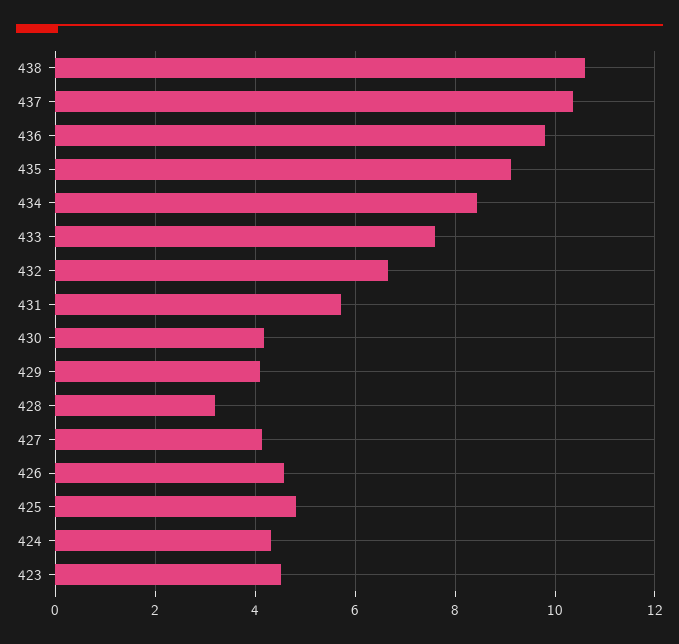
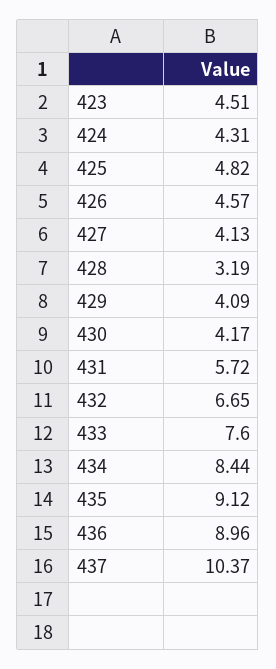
438: 10.6 -> none
436: 9.8 -> 8.96

